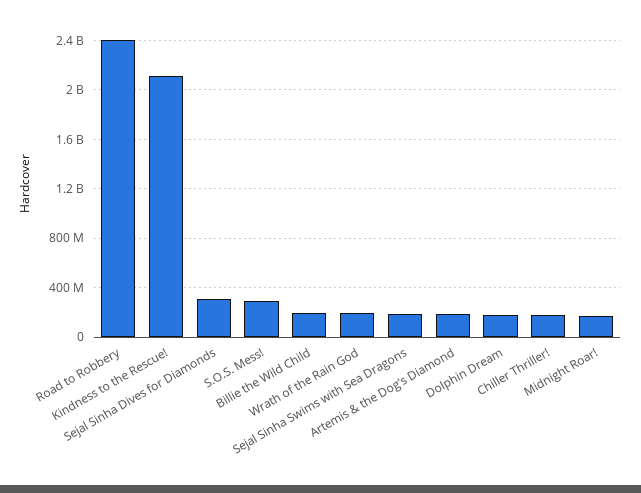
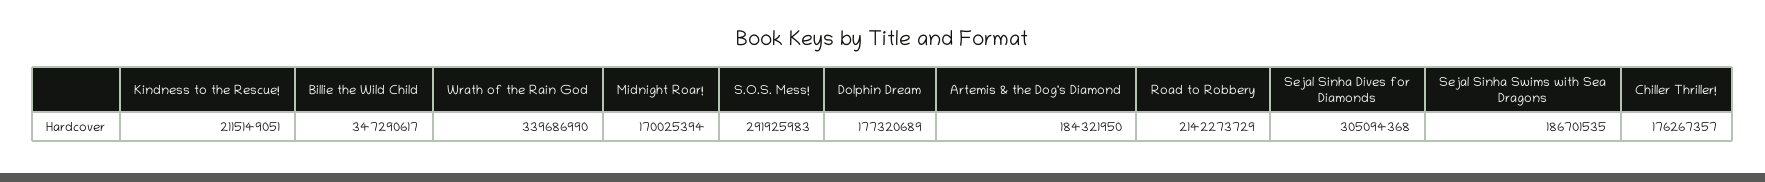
Road to Robbery: 2400000000 -> 2142273729
Billie the Wild Child: 200000000 -> 347290617
Wrath of the Rain God: 200000000 -> 339686990

